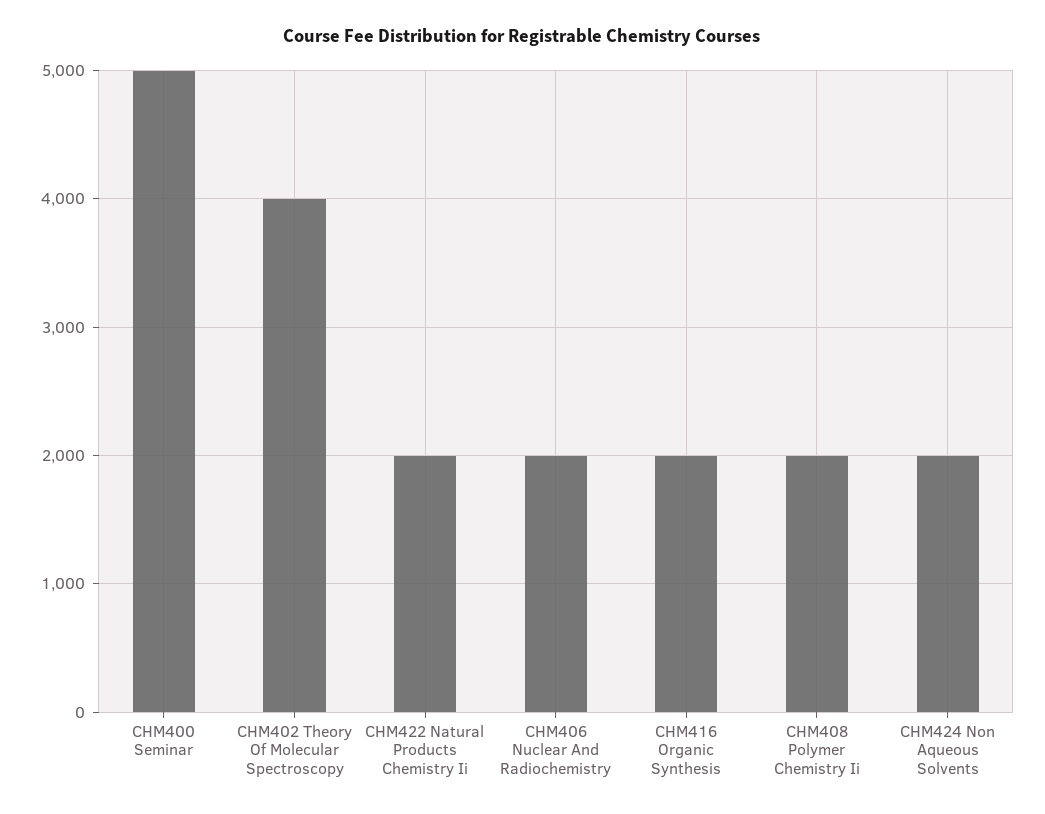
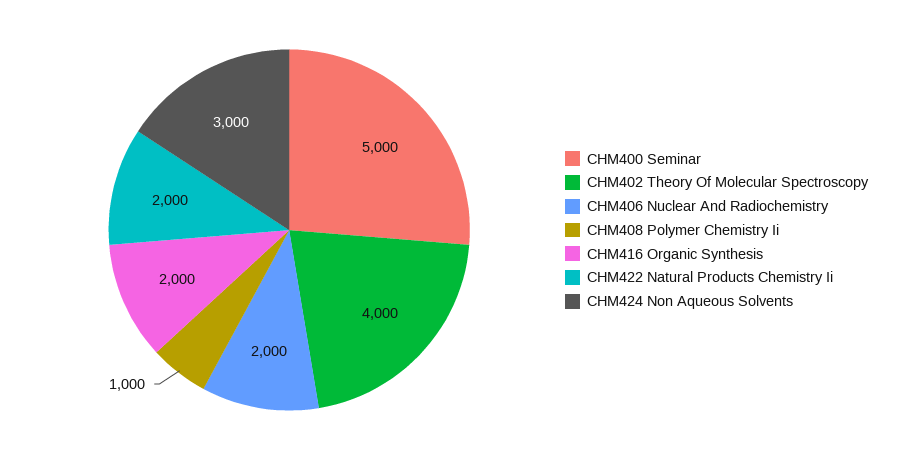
CHM408 Polymer Chemistry Ii: 2000 -> 1000
CHM424 Non Aqueous Solvents: 2000 -> 3000

